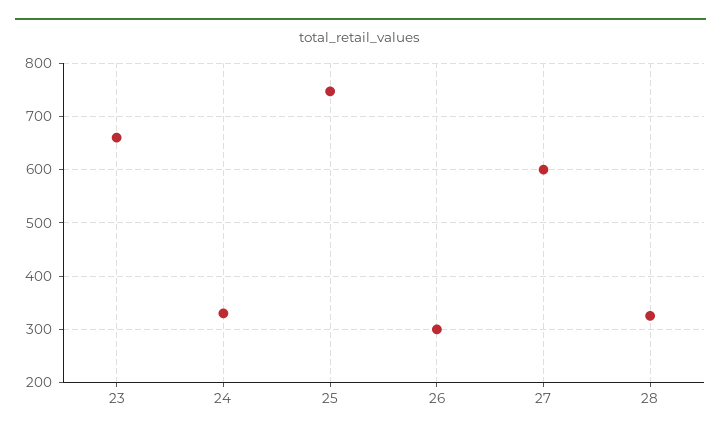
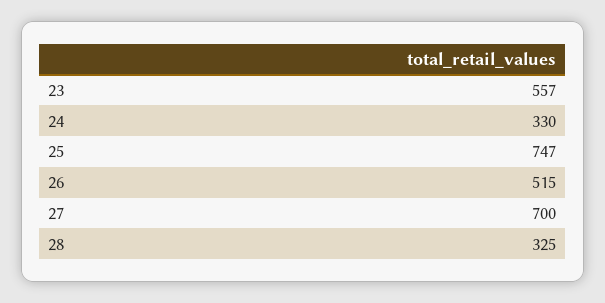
23: 660 -> 557
26: 300 -> 515
27: 600 -> 700

